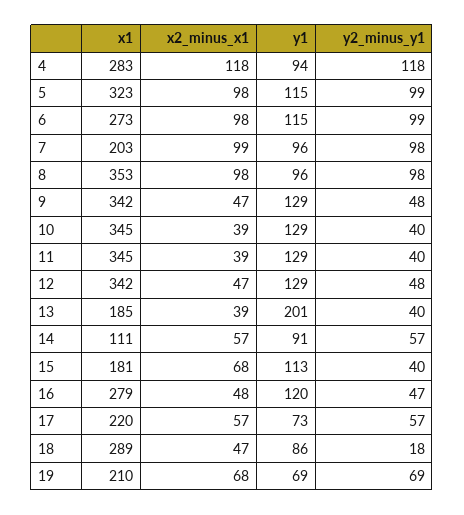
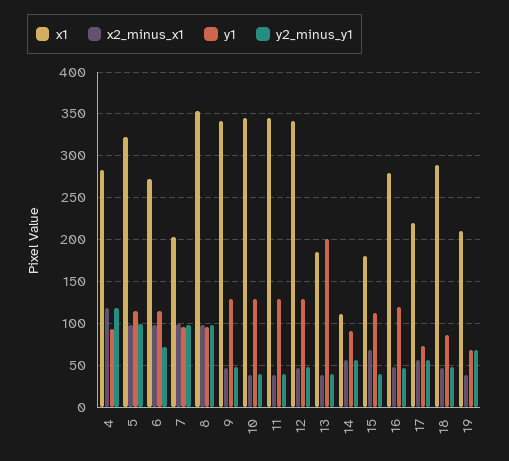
y2_minus_y1, 6: 99 -> 70
y2_minus_y1, 18: 18 -> 50
x2_minus_x1, 19: 68 -> 40

